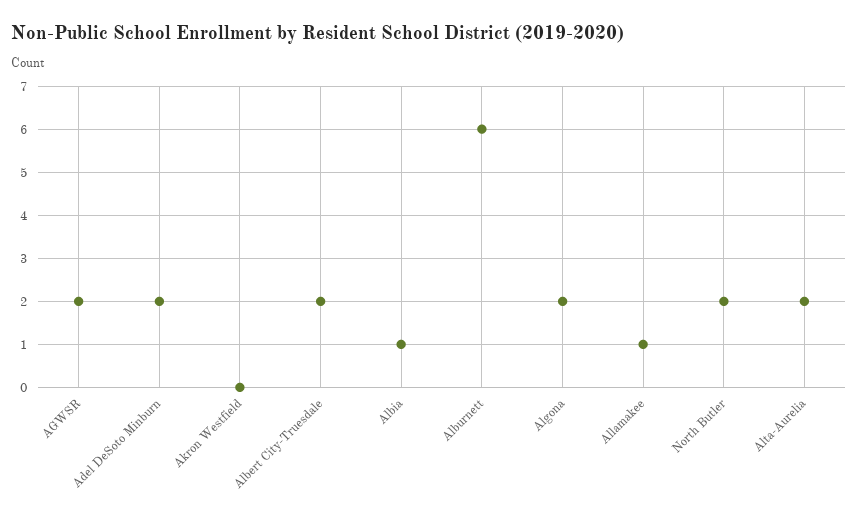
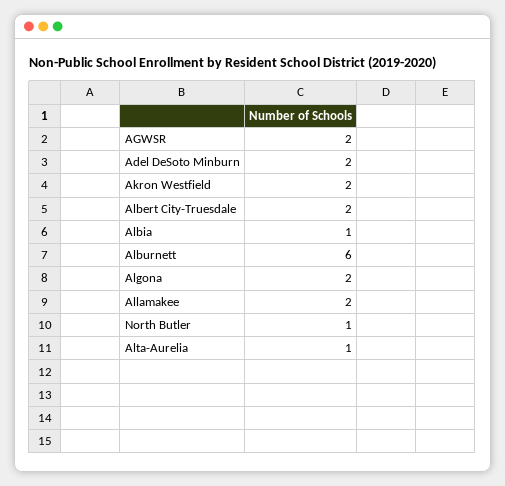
Akron Westfield: 0 -> 2
Allamakee: 1 -> 2
North Butler: 2 -> 1
Alta-Aurelia: 2 -> 1

